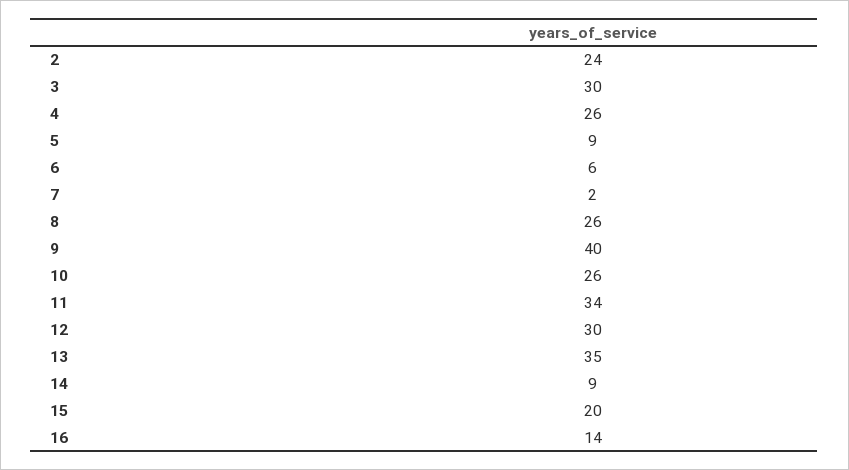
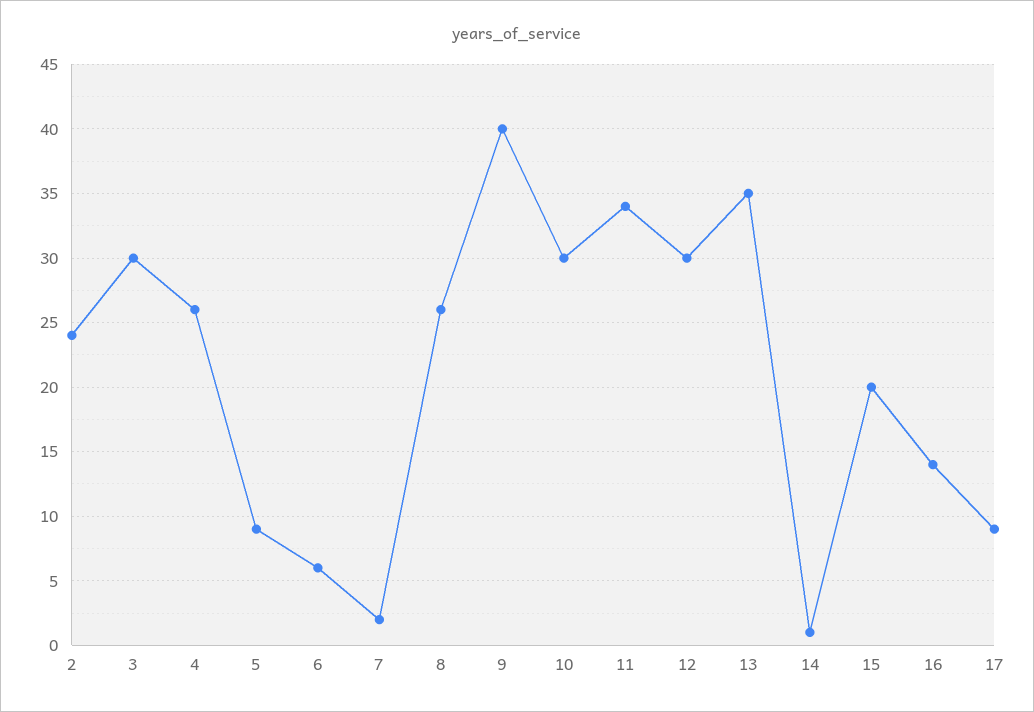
10: 26 -> 30
14: 9 -> 1
17: none -> 9

